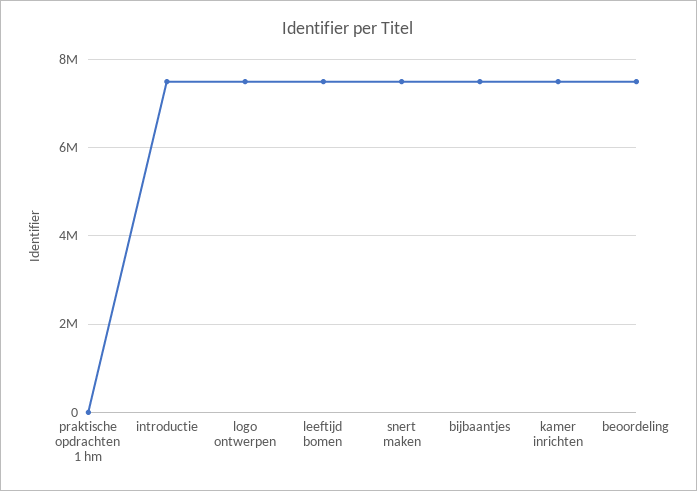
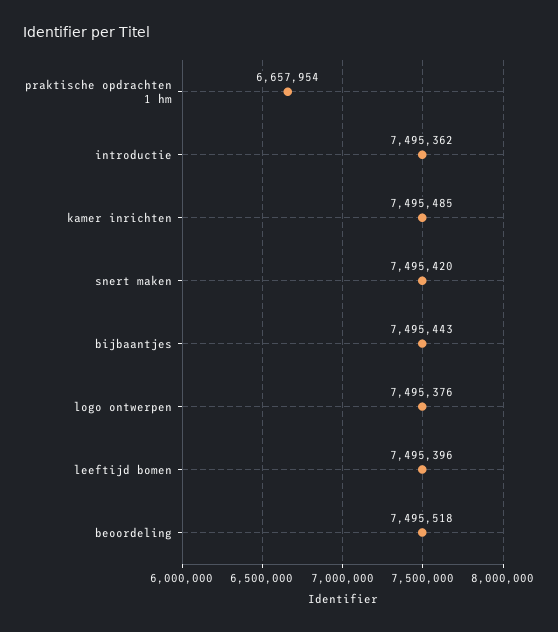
praktische opdrachten 1 hm: 0 -> 6657954

